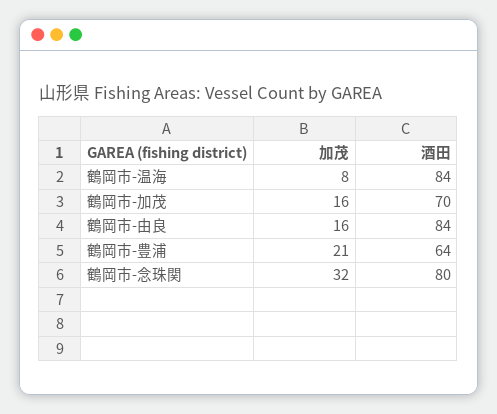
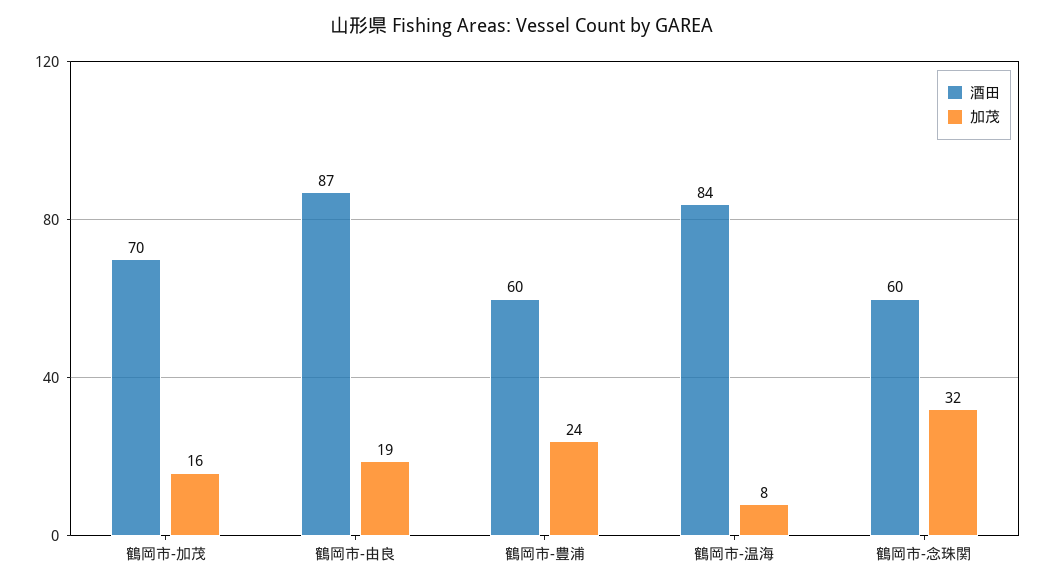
加茂, 鶴岡市-由良: 16 -> 19
酒田, 鶴岡市-由良: 84 -> 87
加茂, 鶴岡市-豊浦: 21 -> 24
酒田, 鶴岡市-豊浦: 64 -> 60
酒田, 鶴岡市-念珠関: 80 -> 60

